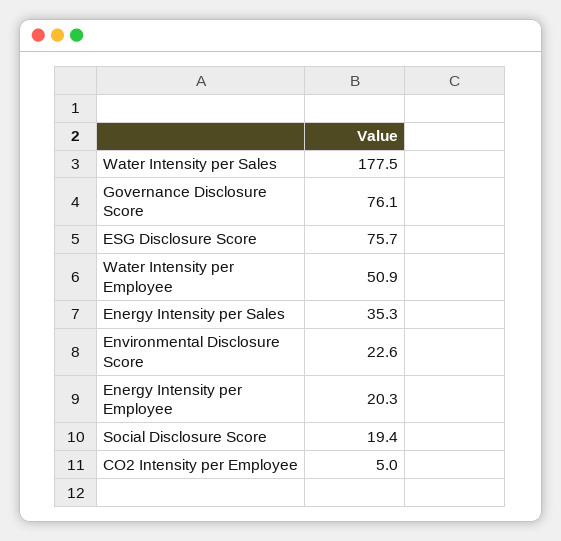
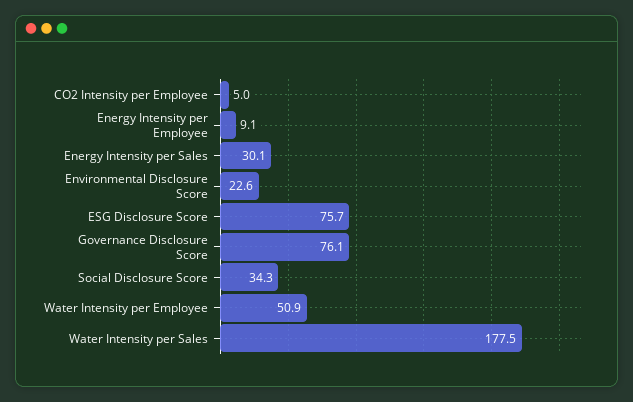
Energy Intensity per Sales: 35.3 -> 30.1
Energy Intensity per Employee: 20.3 -> 9.1
Social Disclosure Score: 19.4 -> 34.3

